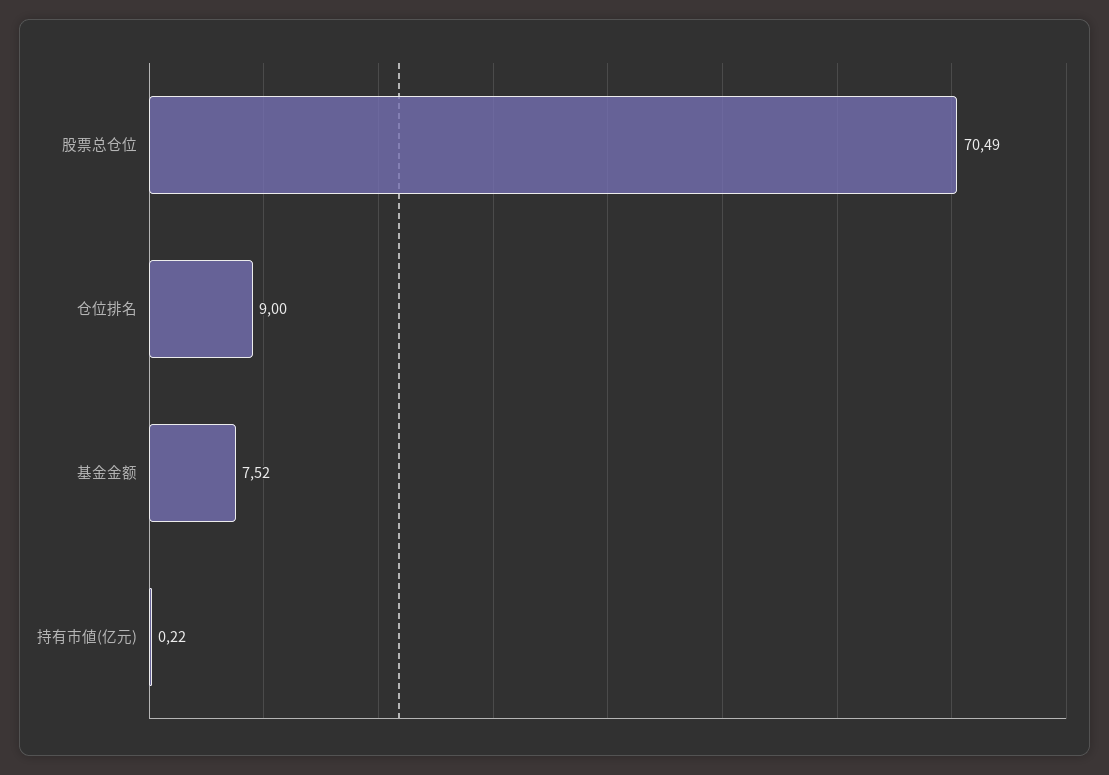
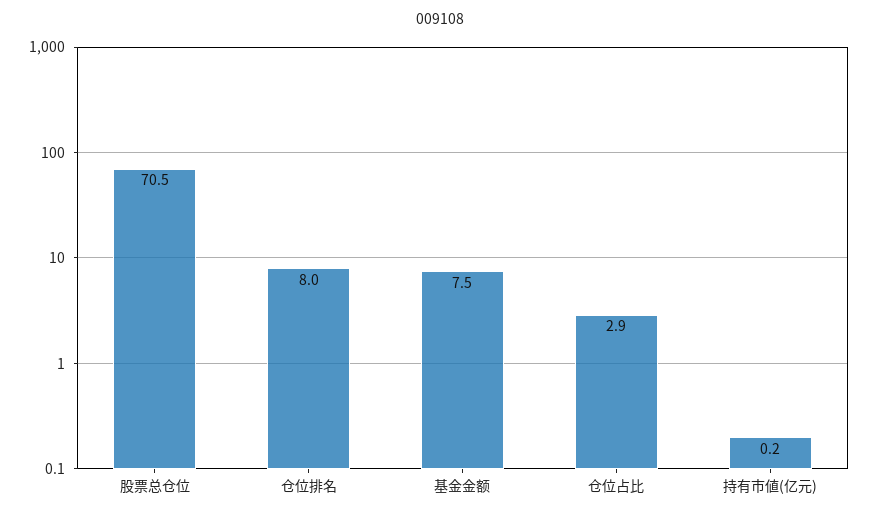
仓位排名: 9 -> 8
仓位占比: none -> 2.9

